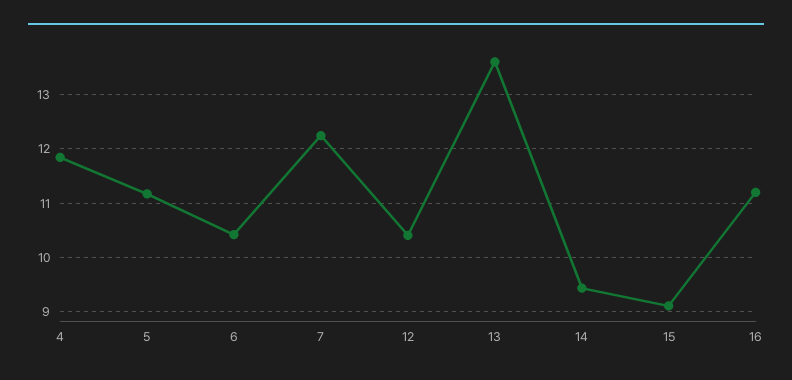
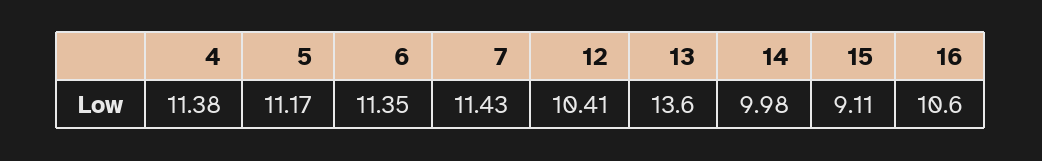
4: 11.8 -> 11.38
6: 10.4 -> 11.35
7: 12.2 -> 11.43
14: 9.4 -> 9.98
16: 11.2 -> 10.6

